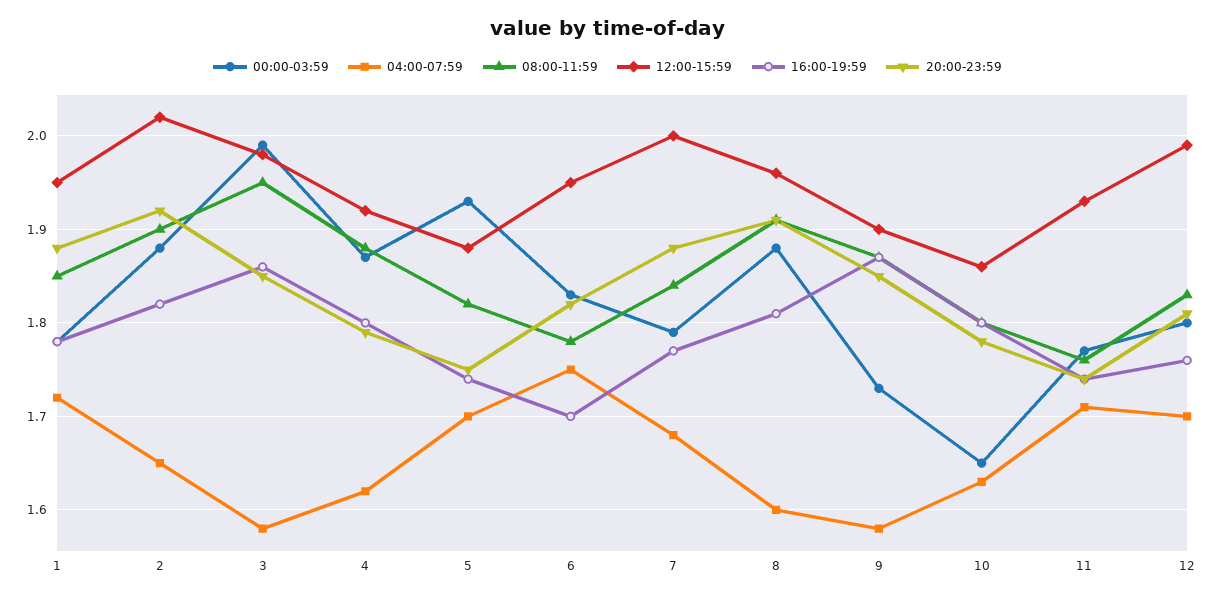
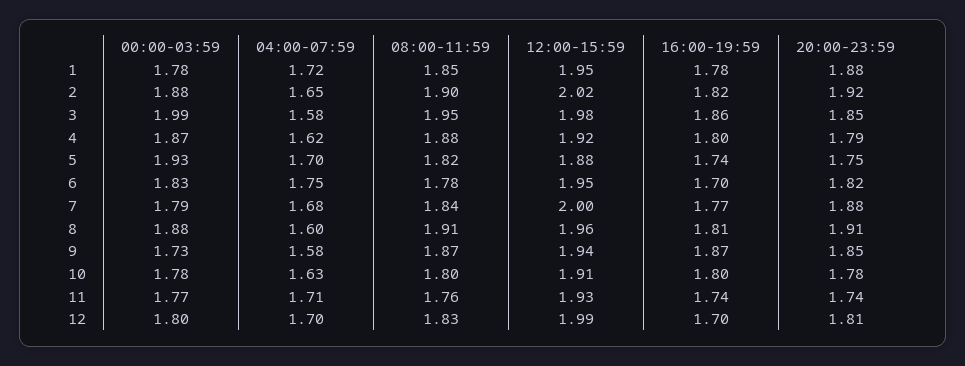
12:00-15:59, 9: 1.9 -> 1.94
00:00-03:59, 10: 1.65 -> 1.78
12:00-15:59, 10: 1.86 -> 1.91
16:00-19:59, 12: 1.76 -> 1.7

